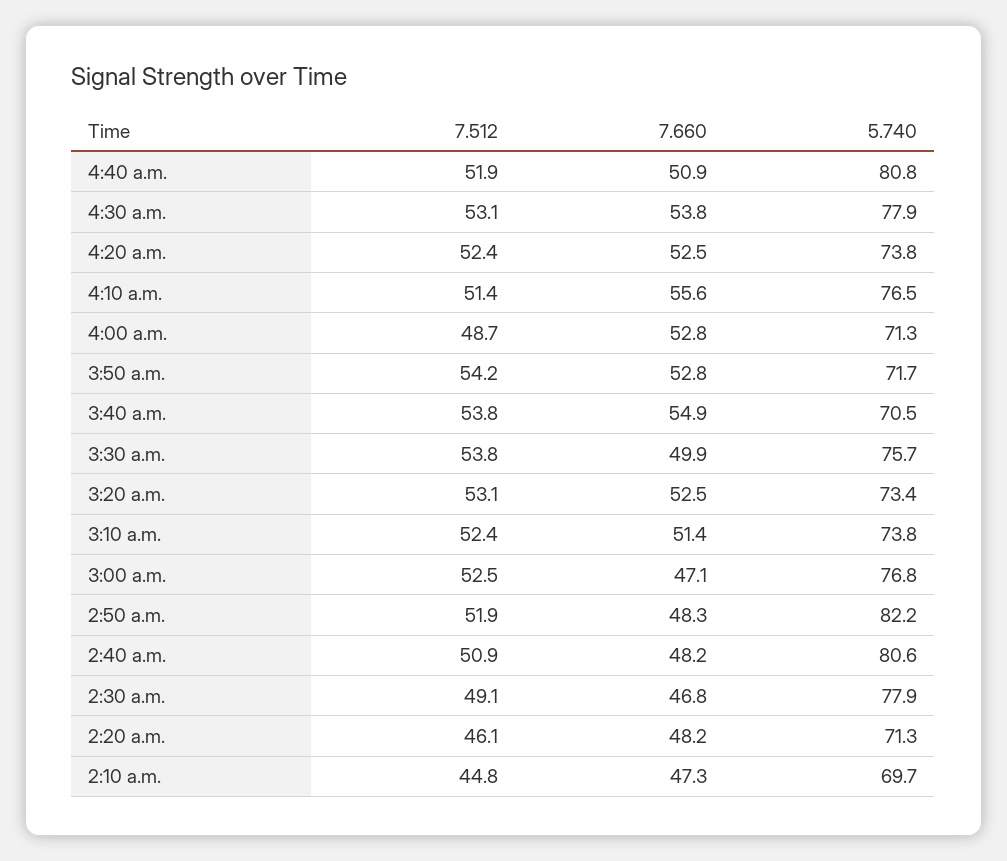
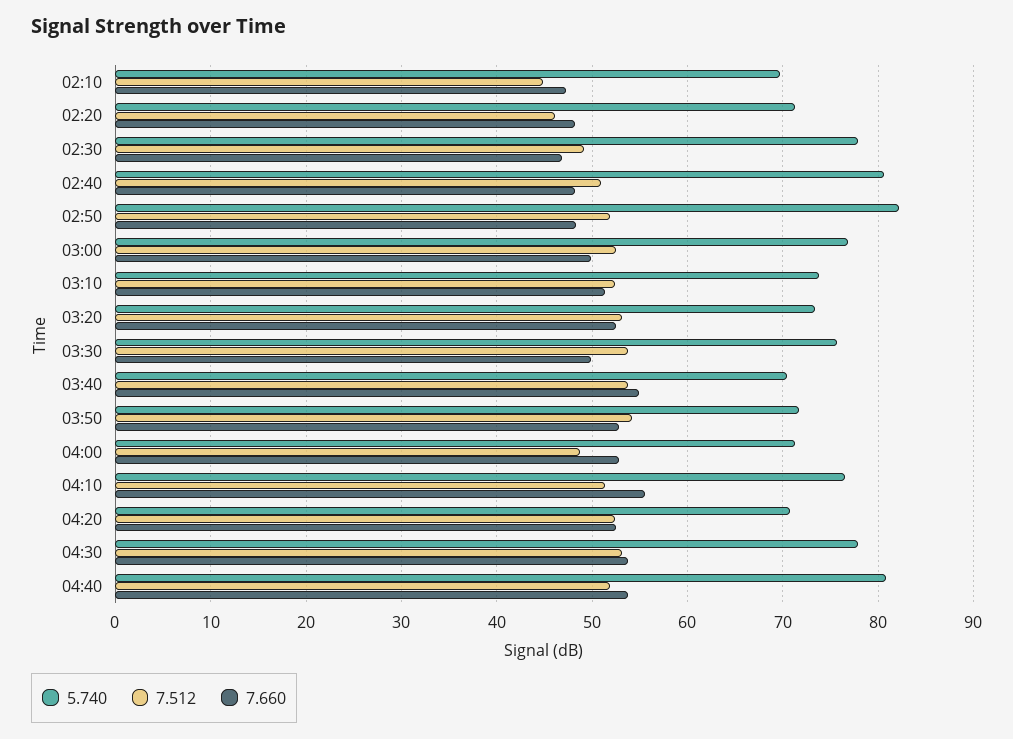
7.660, 4:40 a.m.: 50.9 -> 54
5.740, 4:20 a.m.: 73.8 -> 71
7.660, 3:00 a.m.: 47.1 -> 50

